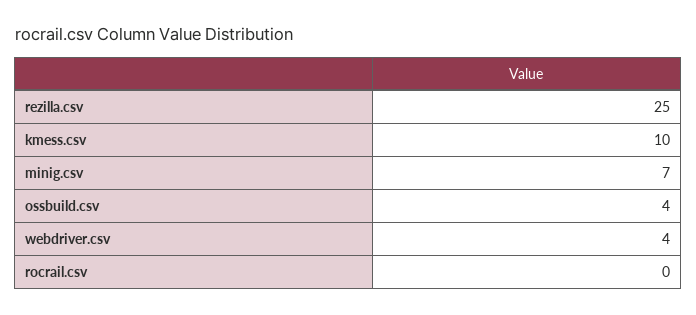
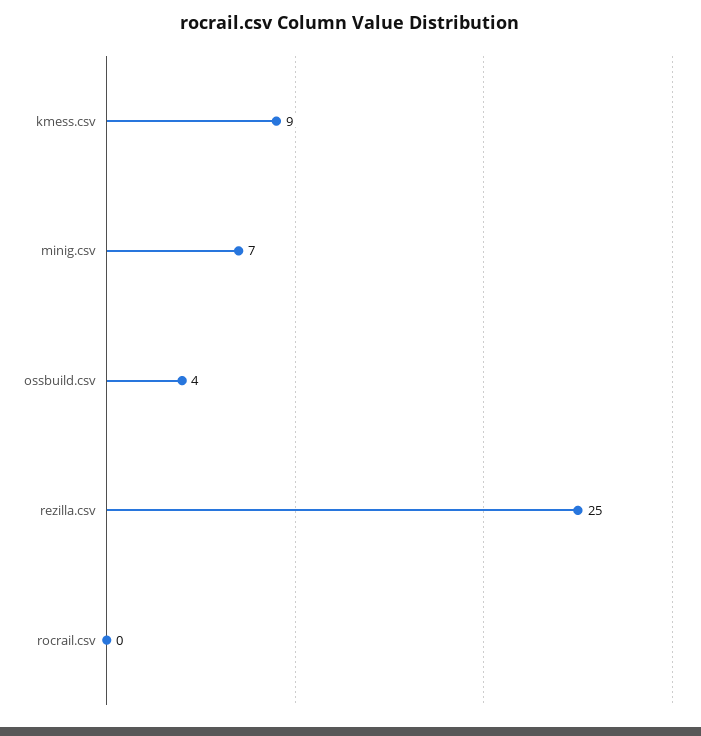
kmess.csv: 10 -> 9
webdriver.csv: 4 -> none

